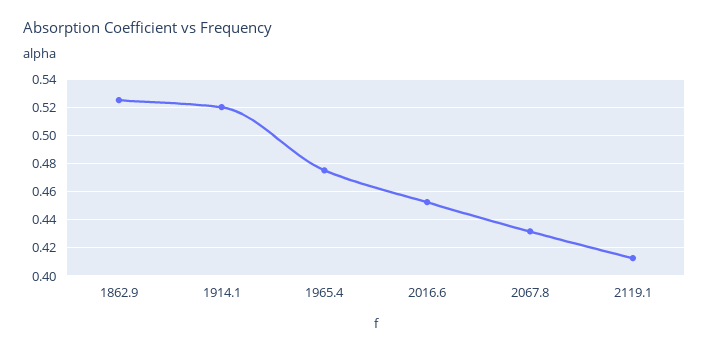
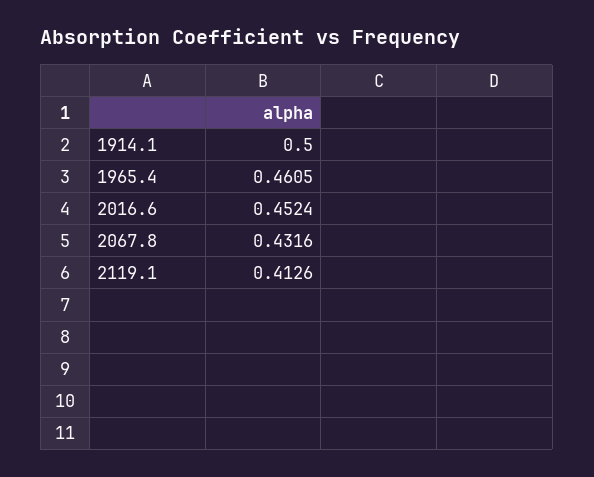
1862.9: 0.525 -> none
1914.1: 0.52 -> 0.5
1965.4: 0.475 -> 0.4605

